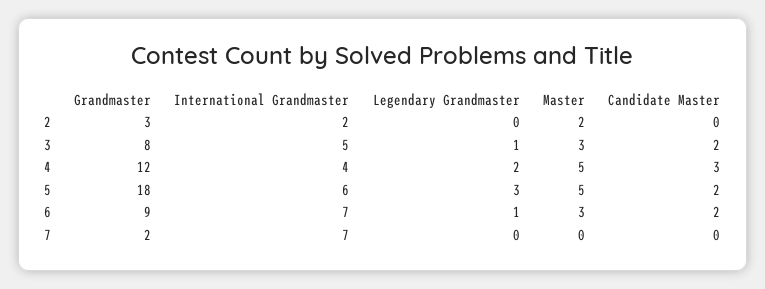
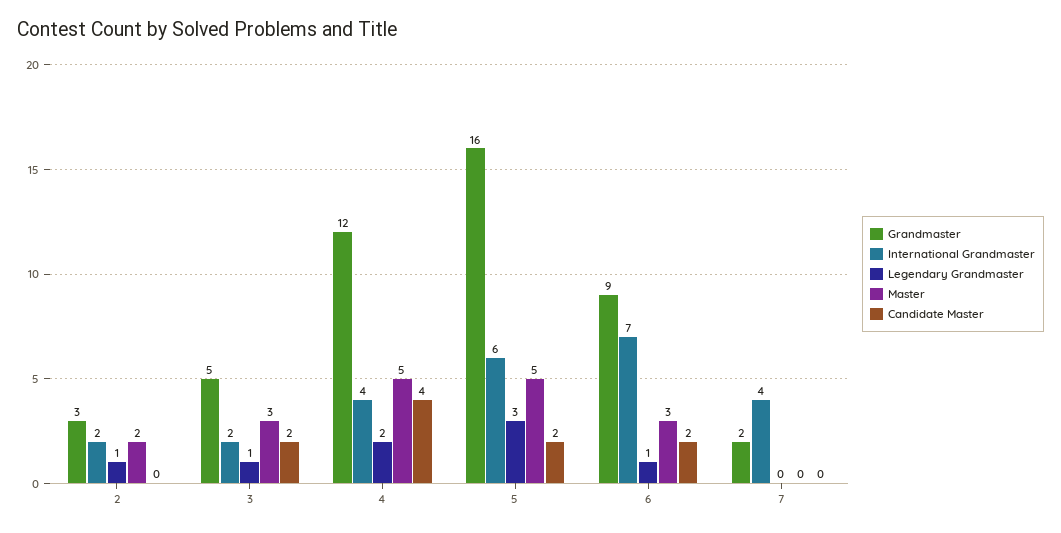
Legendary Grandmaster, 2: 0 -> 1
Grandmaster, 3: 8 -> 5
International Grandmaster, 3: 5 -> 2
Candidate Master, 4: 3 -> 4
Grandmaster, 5: 18 -> 16
International Grandmaster, 7: 7 -> 4

